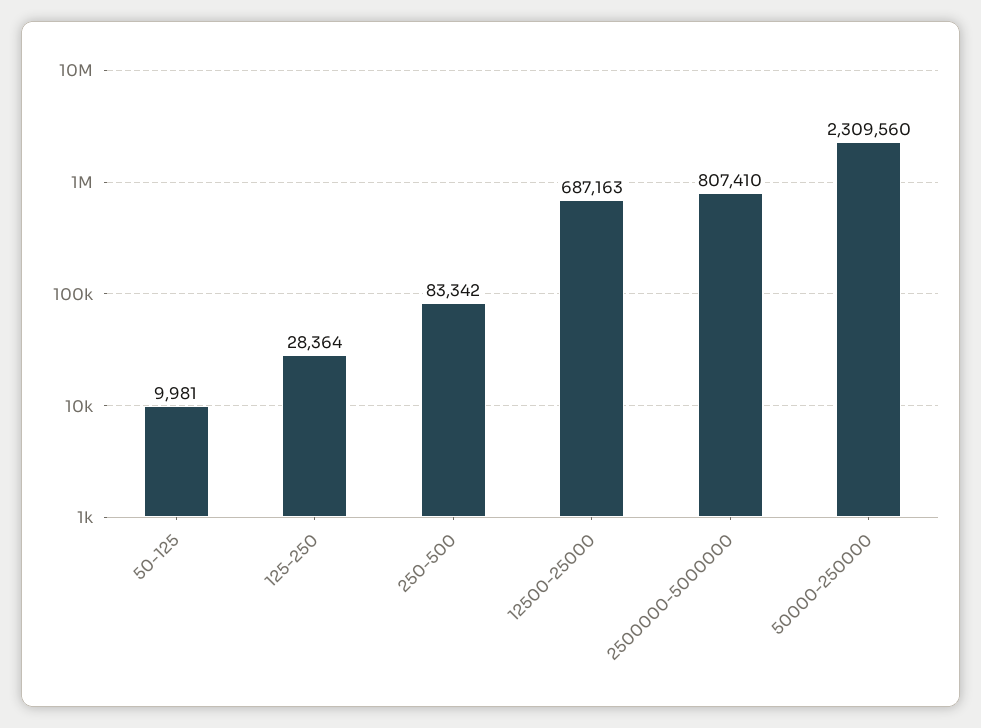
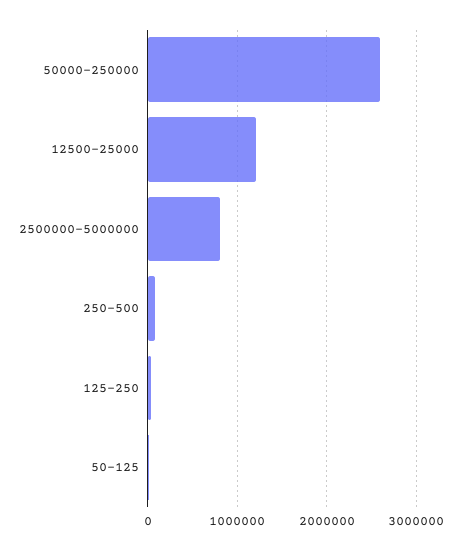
12500-25000: 687163 -> 1200000
50000-250000: 2309560 -> 2600000

